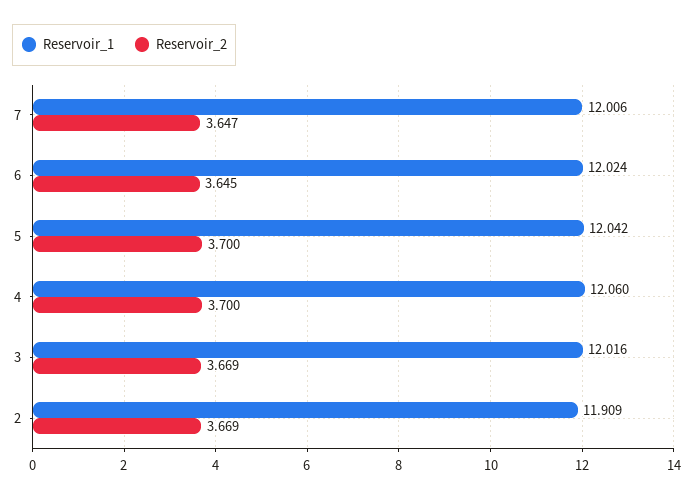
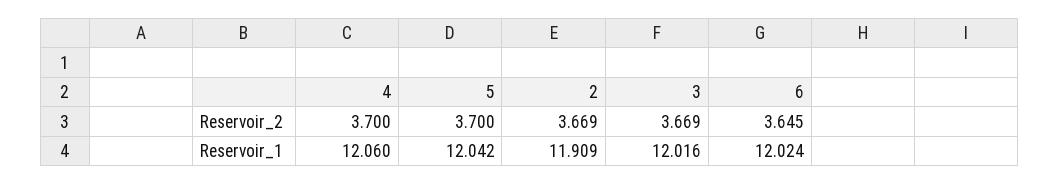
Reservoir_1, 7: 12.006 -> none
Reservoir_2, 7: 3.647 -> none

